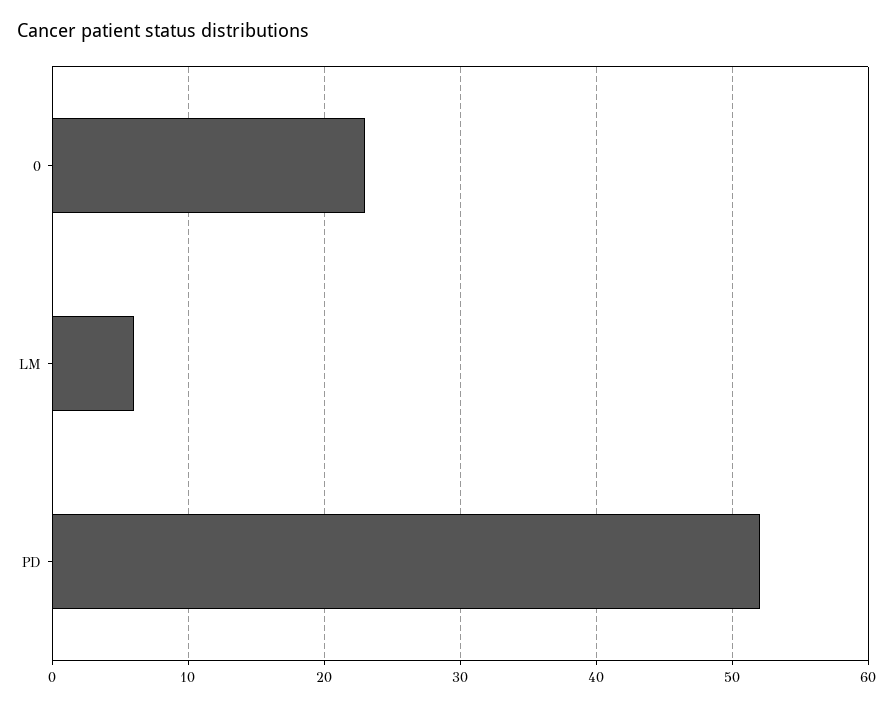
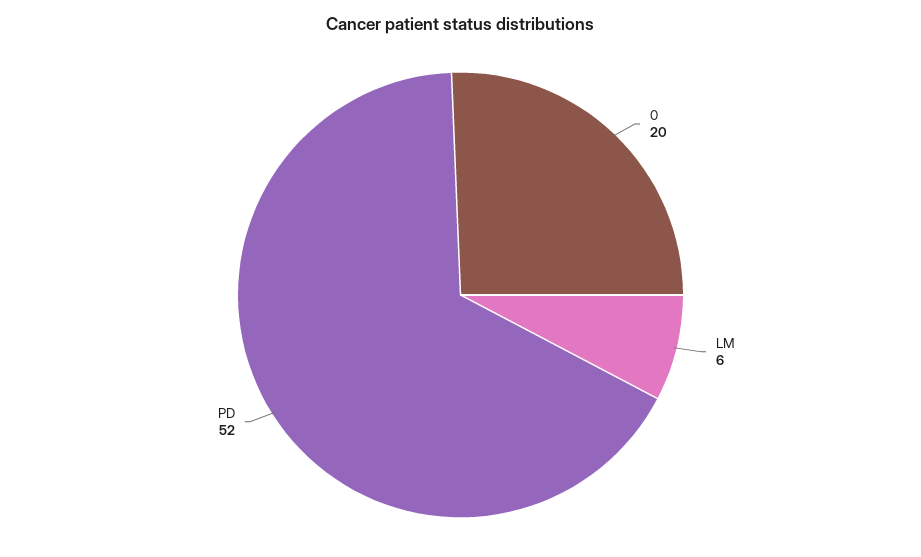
0: 23 -> 20

